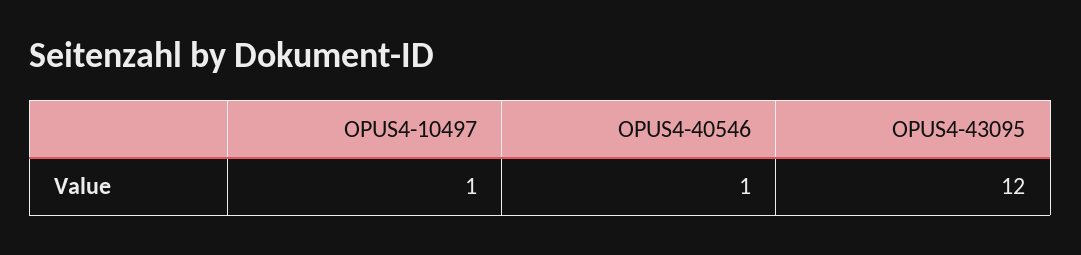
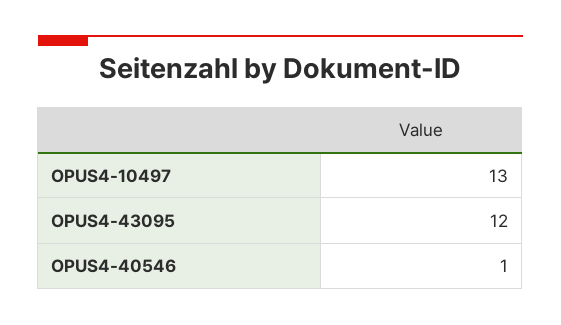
OPUS4-10497: 1 -> 13

